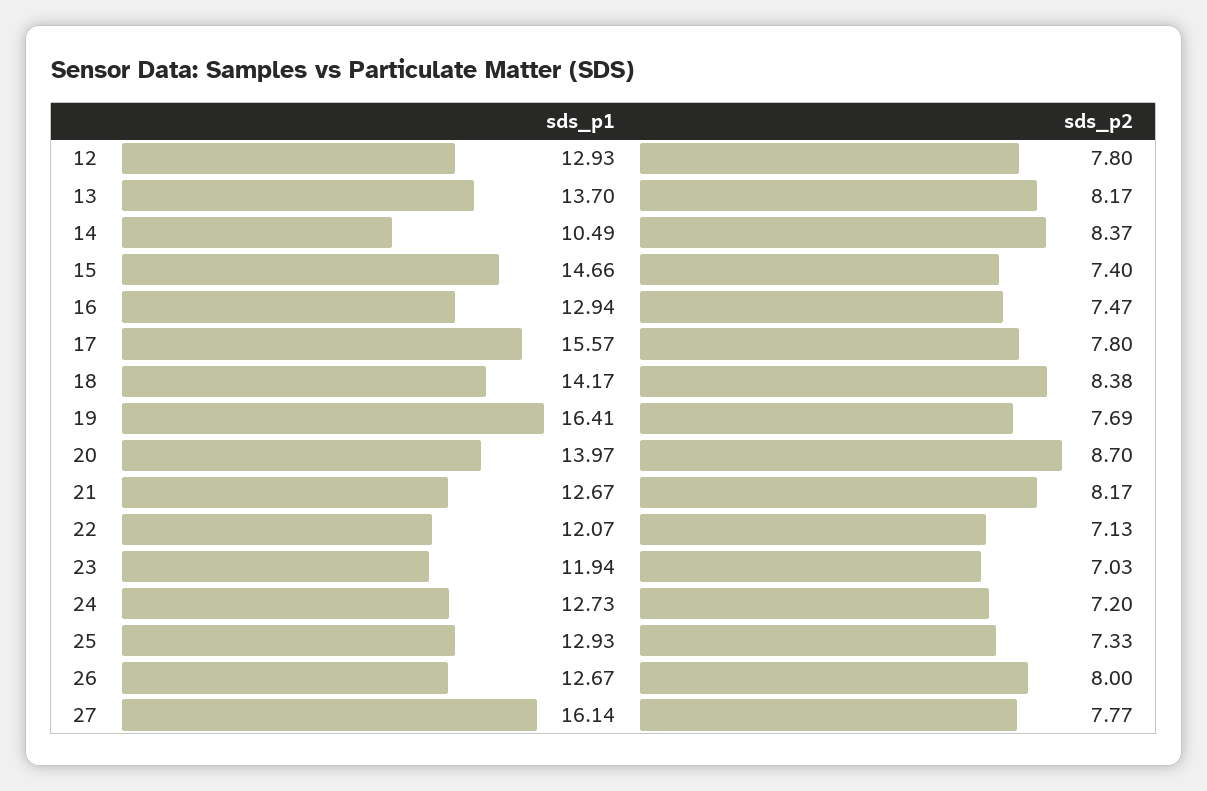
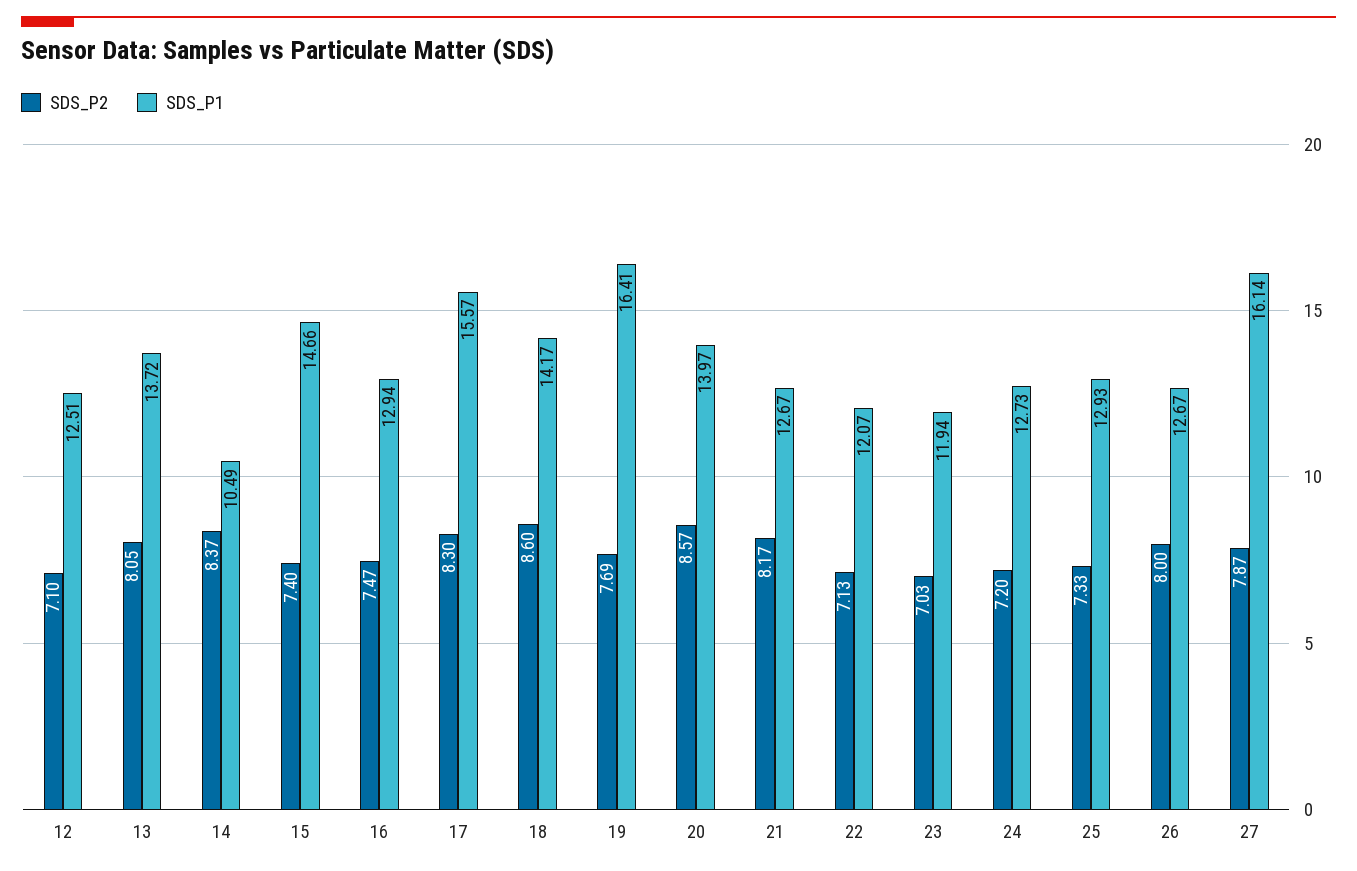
sds_p1, 12: 12.93 -> 12.51
sds_p2, 12: 7.8 -> 7.1
sds_p1, 13: 13.7 -> 13.72
sds_p2, 13: 8.17 -> 8.05
sds_p2, 17: 7.8 -> 8.3
sds_p2, 18: 8.38 -> 8.6
sds_p2, 20: 8.7 -> 8.57
sds_p2, 27: 7.77 -> 7.87

